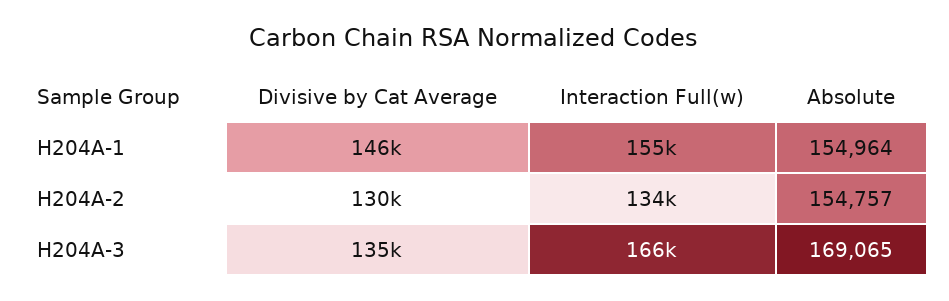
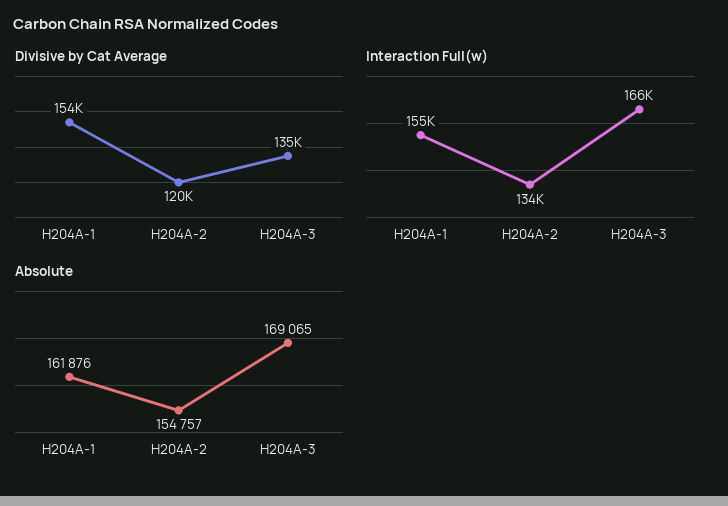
Divisive by Cat Average, H204A-1: 146000 -> 154000
Absolute, H204A-1: 154964 -> 161876
Divisive by Cat Average, H204A-2: 130000 -> 120000

